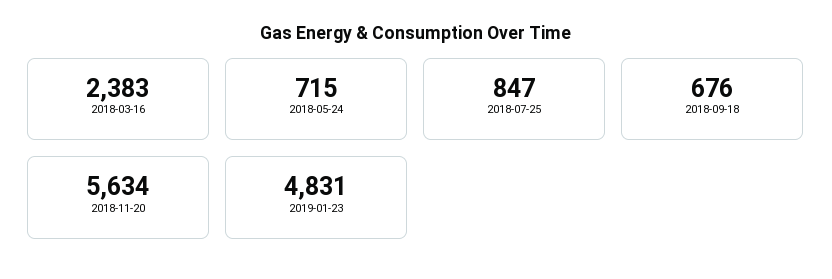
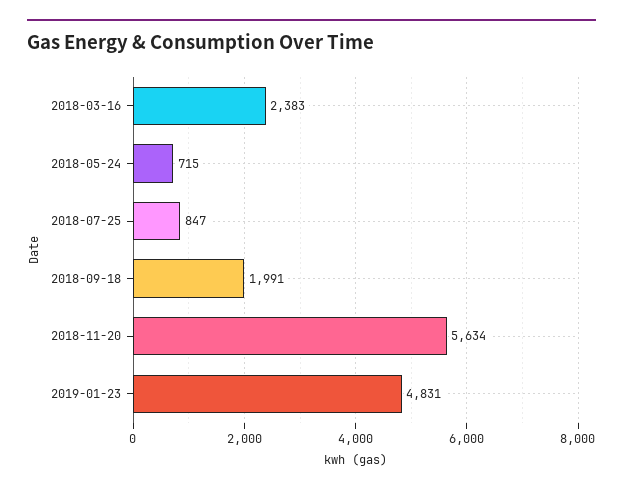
2018-09-18: 676 -> 1991

